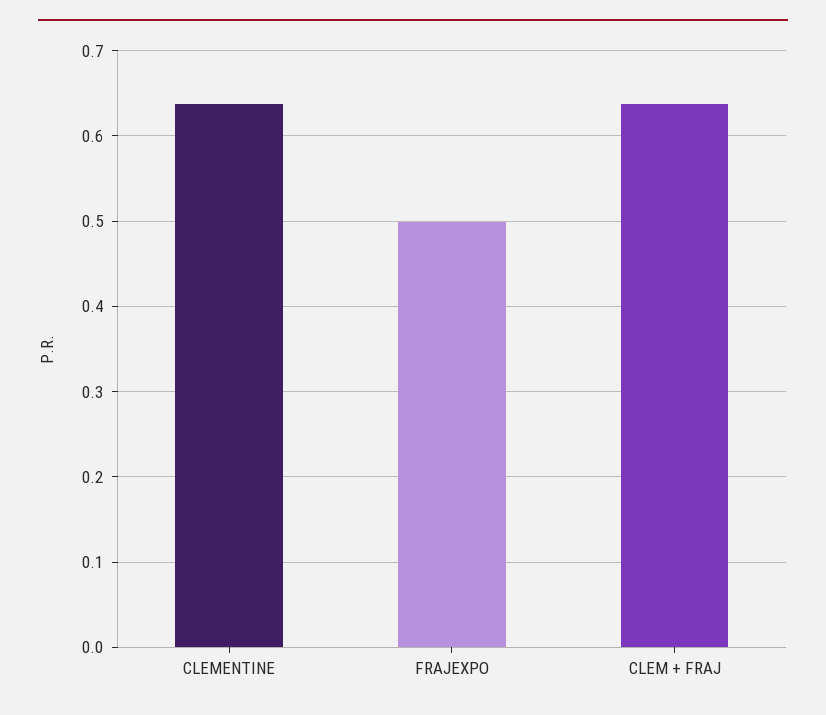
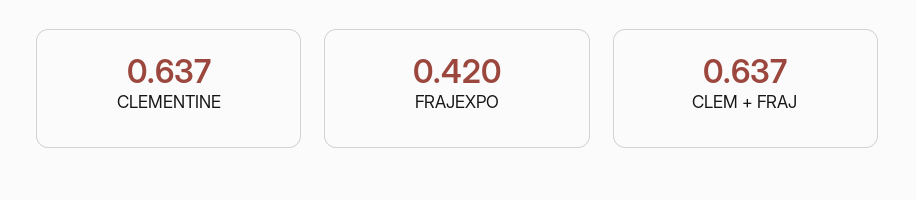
FRAJEXPO: 0.5 -> 0.42

